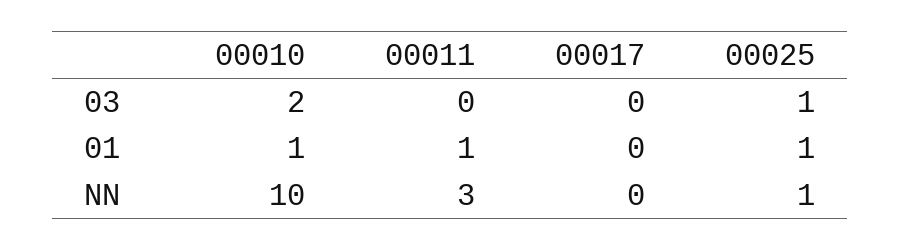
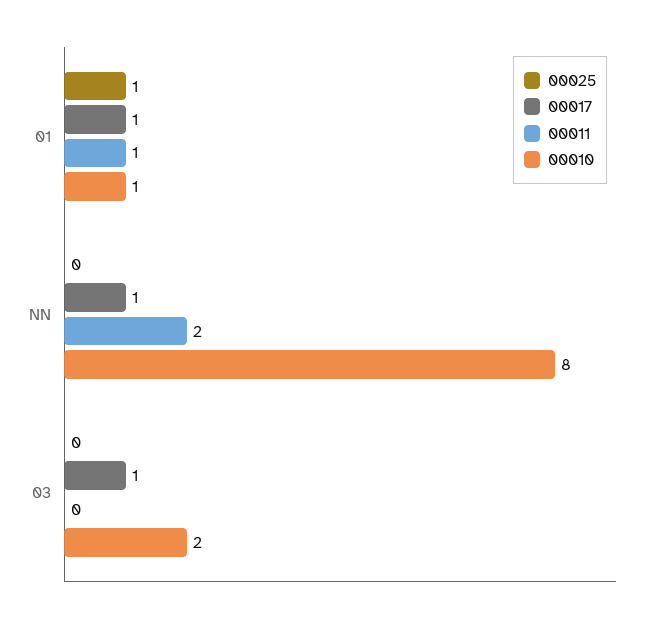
00017, 03: 0 -> 1
00025, 03: 1 -> 0
00017, 01: 0 -> 1
00010, NN: 10 -> 8
00011, NN: 3 -> 2
00017, NN: 0 -> 1
00025, NN: 1 -> 0

